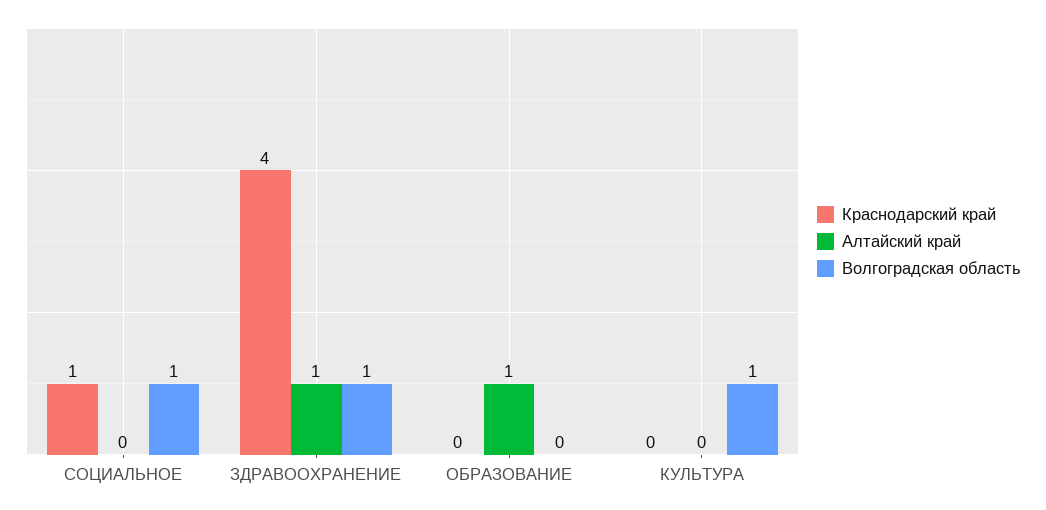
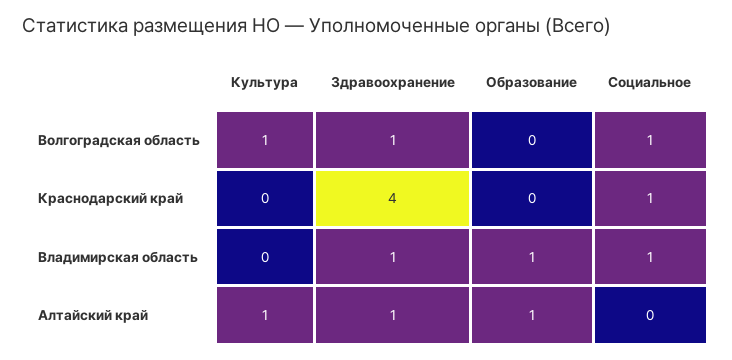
Алтайский край, КУЛЬТУРА: 0 -> 1
Владимирская область, КУЛЬТУРА: none -> 0
Владимирская область, ЗДРАВООХРАНЕНИЕ: none -> 1
Владимирская область, ОБРАЗОВАНИЕ: none -> 1
Владимирская область, СОЦИАЛЬНОЕ: none -> 1

